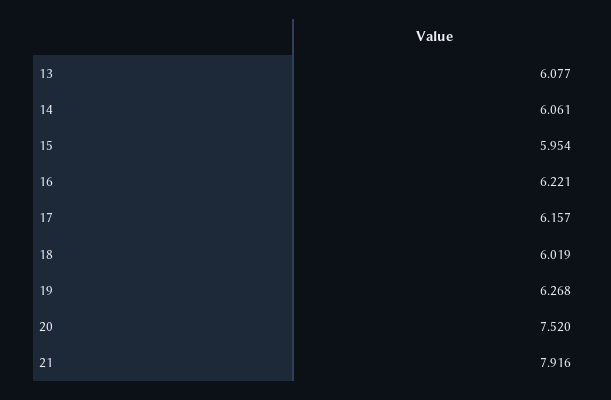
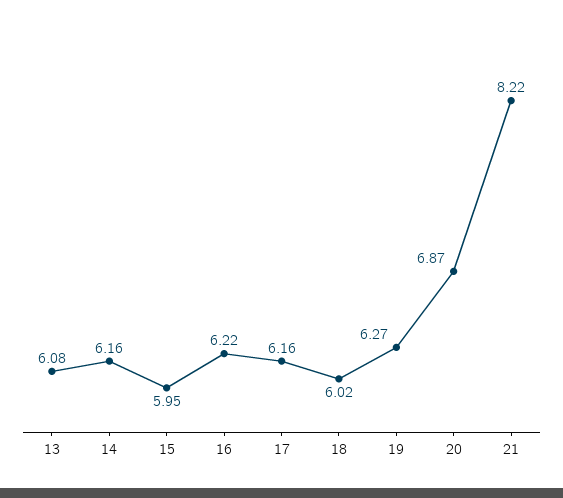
14: 6.061 -> 6.16
20: 7.52 -> 6.87
21: 7.916 -> 8.22

